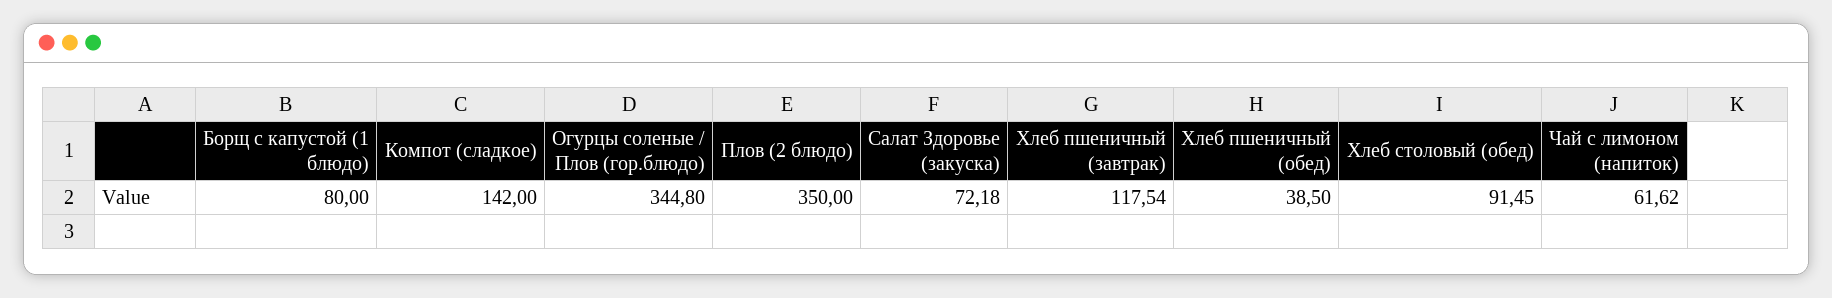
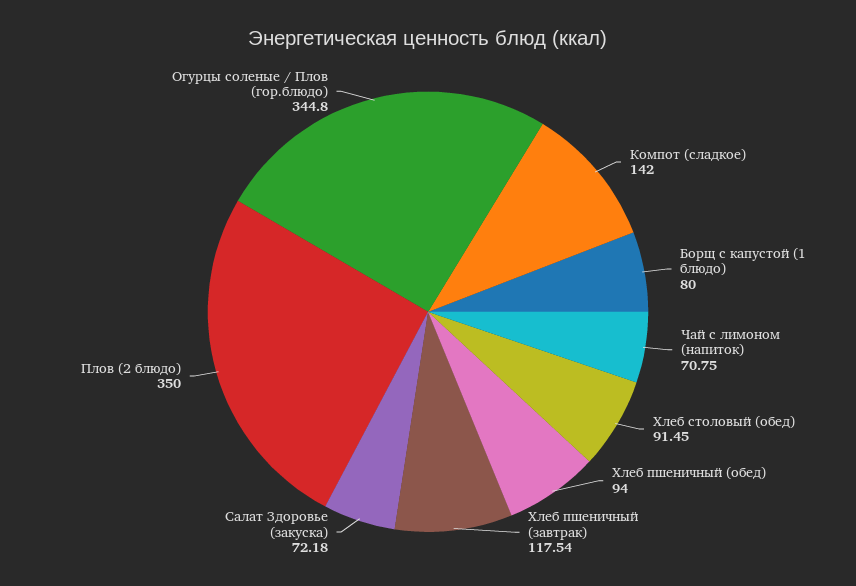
Хлеб пшеничный (обед): 38.5 -> 94
Чай с лимоном (напиток): 61.62 -> 70.75

